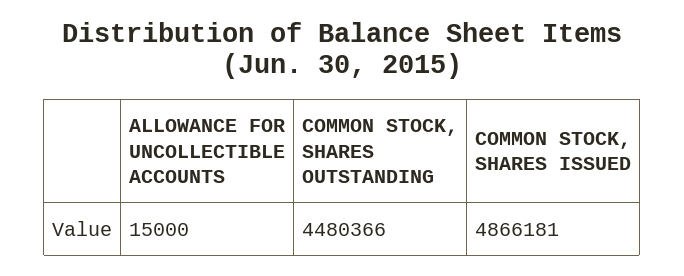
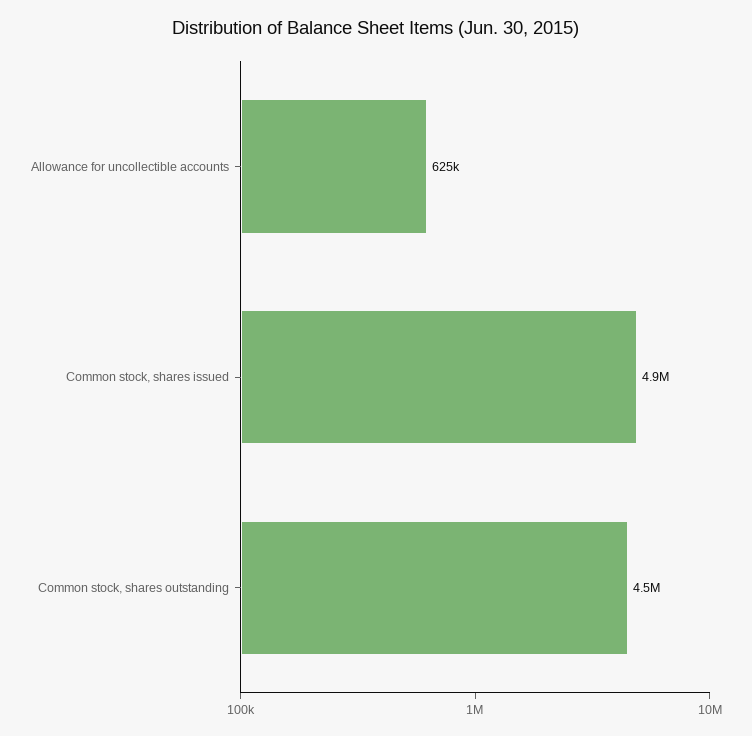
ALLOWANCE FOR UNCOLLECTIBLE ACCOUNTS: 15000 -> 625000

